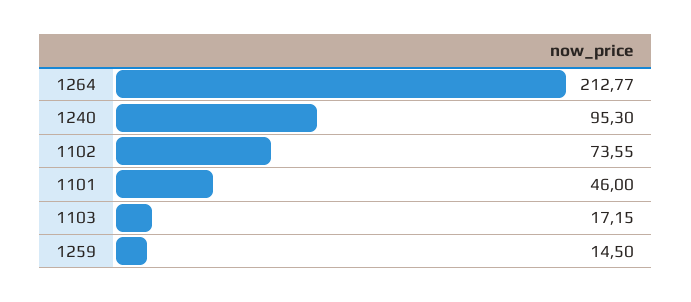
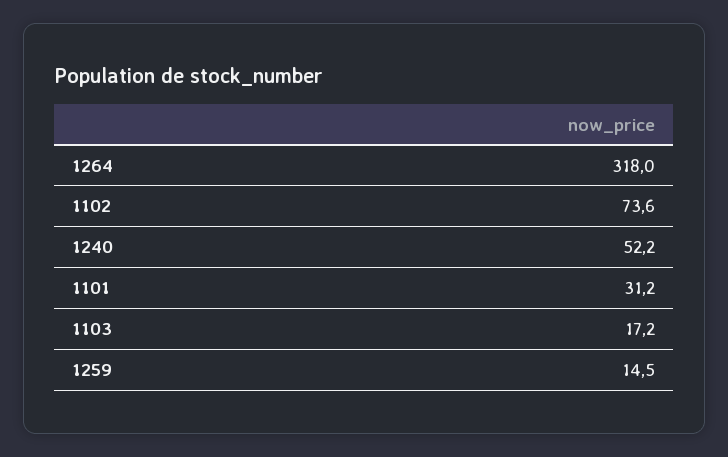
1264: 212.77 -> 318
1240: 95.3 -> 52.2
1101: 46 -> 31.2

